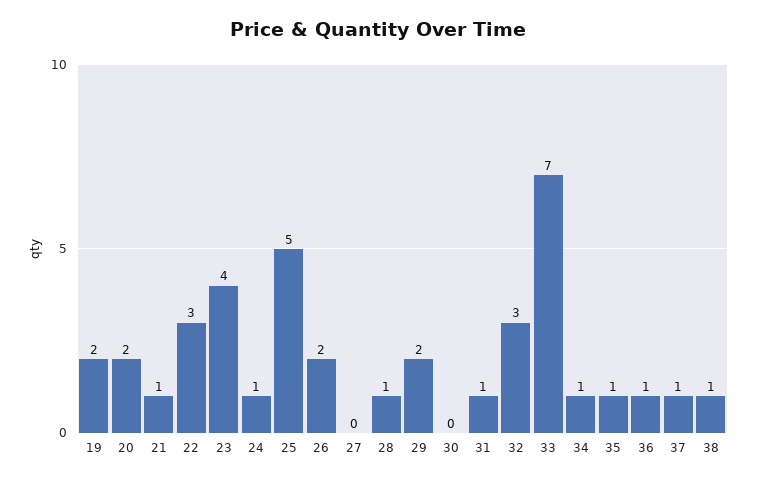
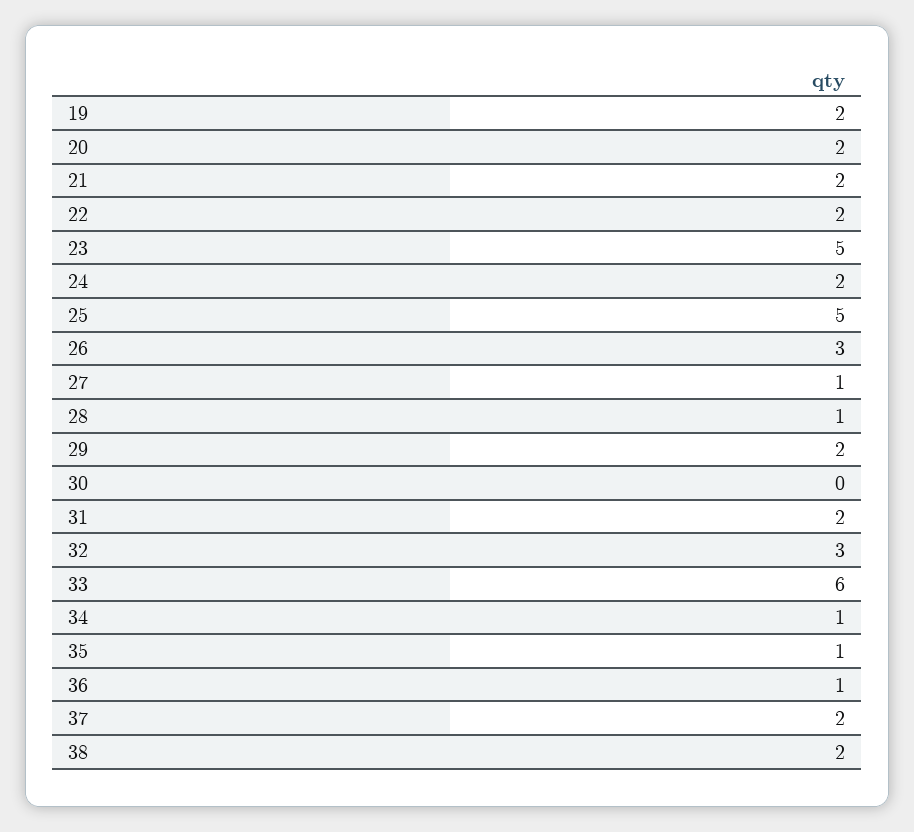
21: 1 -> 2
22: 3 -> 2
23: 4 -> 5
24: 1 -> 2
26: 2 -> 3
27: 0 -> 1
31: 1 -> 2
33: 7 -> 6
37: 1 -> 2
38: 1 -> 2

